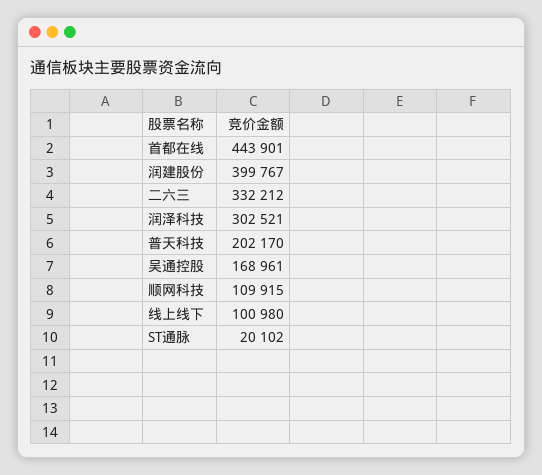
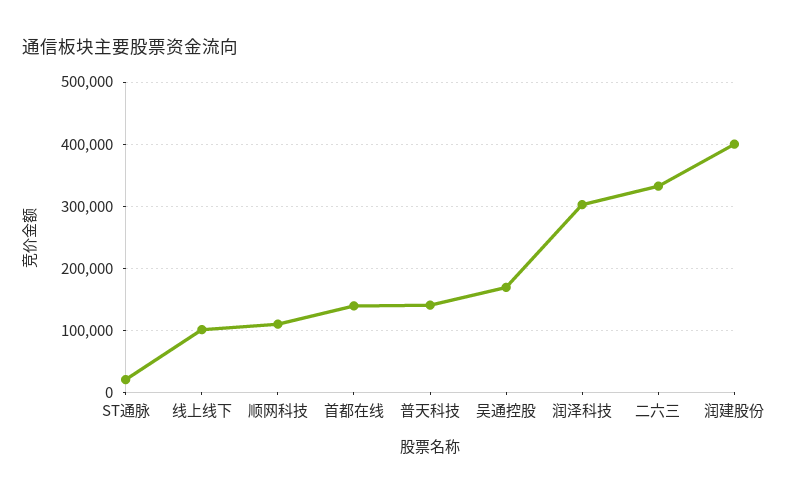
首都在线: 443901 -> 140000
普天科技: 202170 -> 140000

